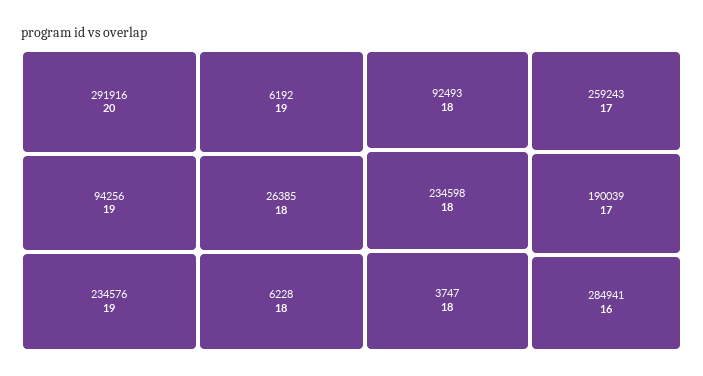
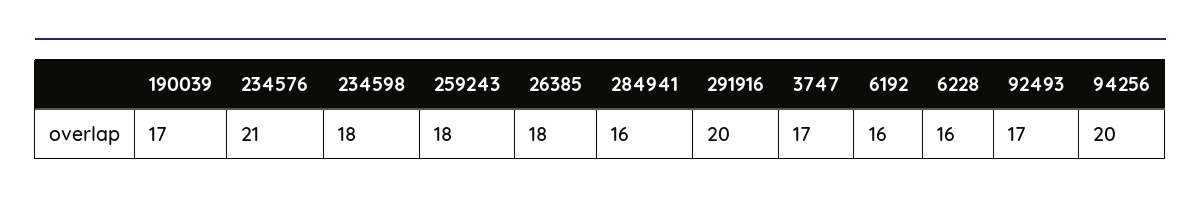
94256: 19 -> 20
234576: 19 -> 21
6192: 19 -> 16
6228: 18 -> 16
92493: 18 -> 17
3747: 18 -> 17
259243: 17 -> 18

